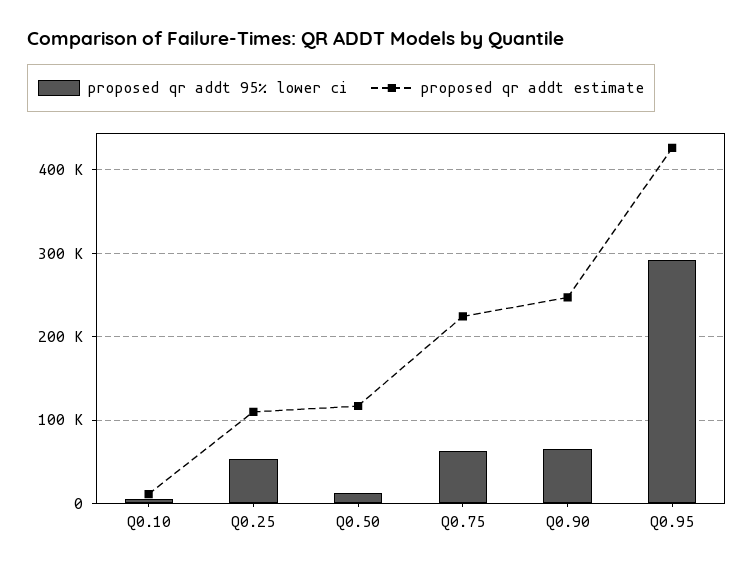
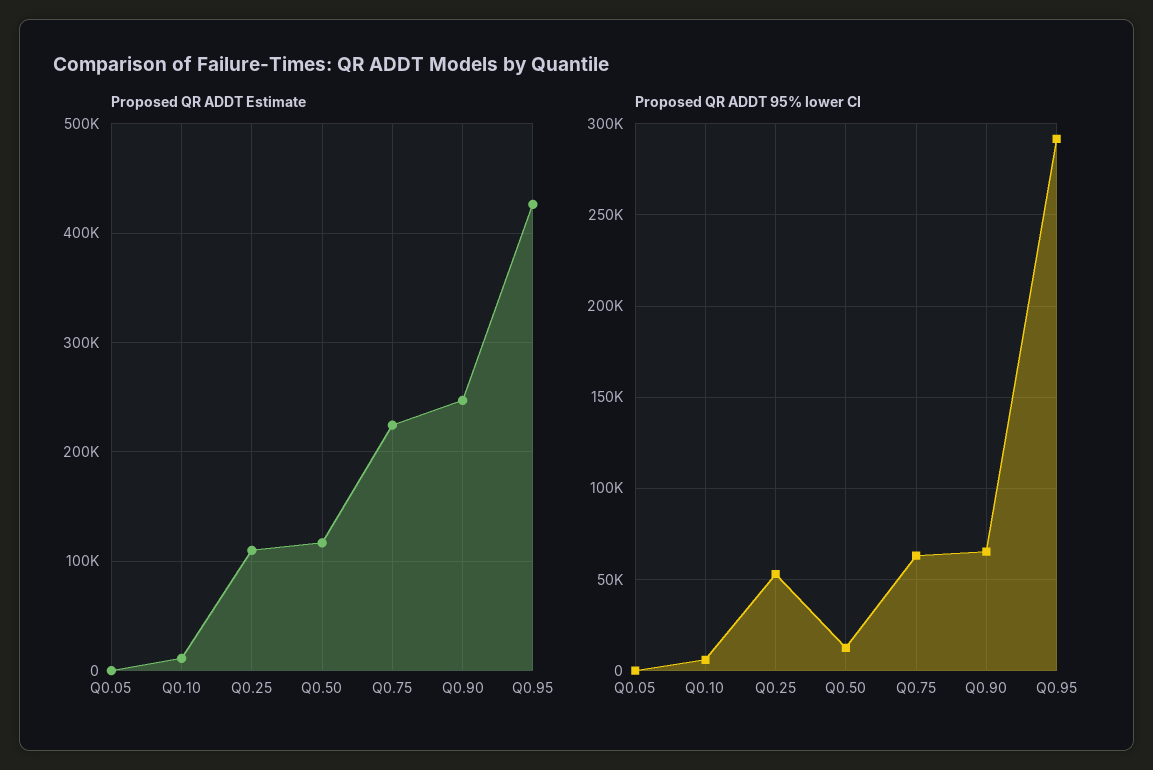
proposed qr addt estimate, Q0.05: none -> 0
proposed qr addt 95% lower ci, Q0.05: none -> 0

